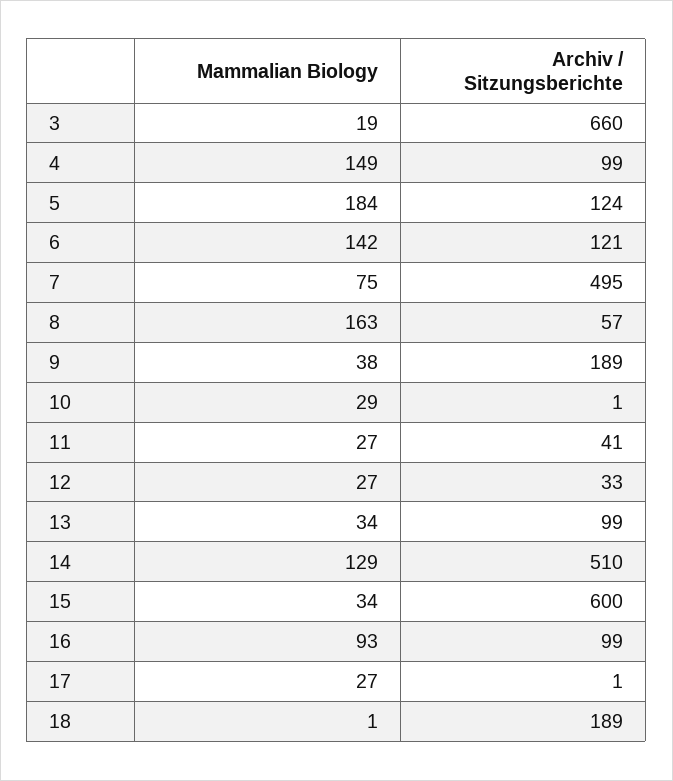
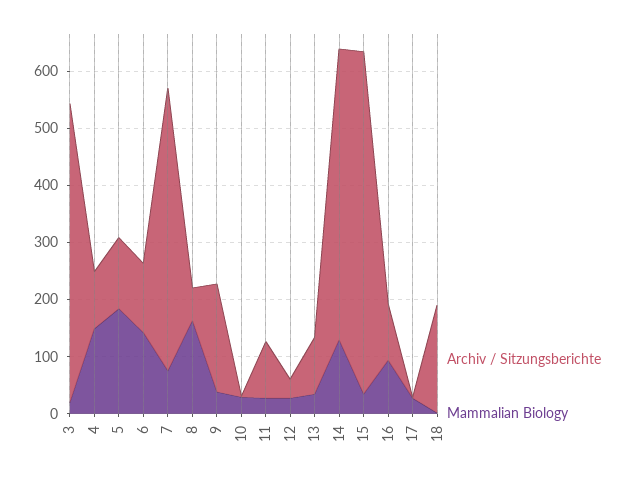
Archiv / Sitzungsberichte, 3: 660 -> 520
Archiv / Sitzungsberichte, 11: 41 -> 100

